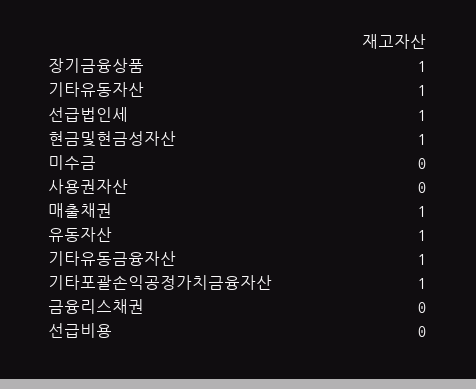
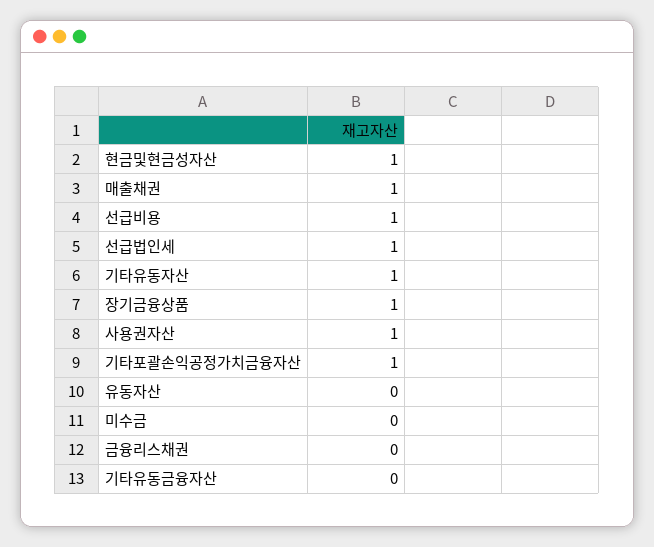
사용권자산: 0 -> 1
유동자산: 1 -> 0
기타유동금융자산: 1 -> 0
선급비용: 0 -> 1

